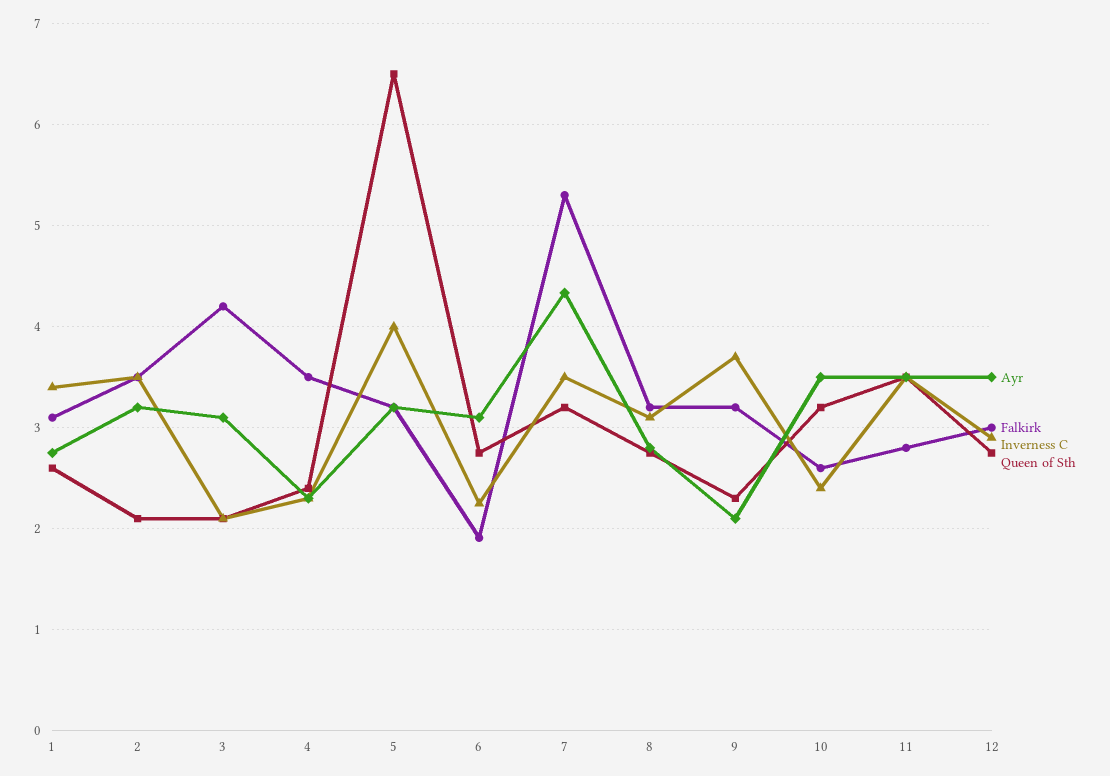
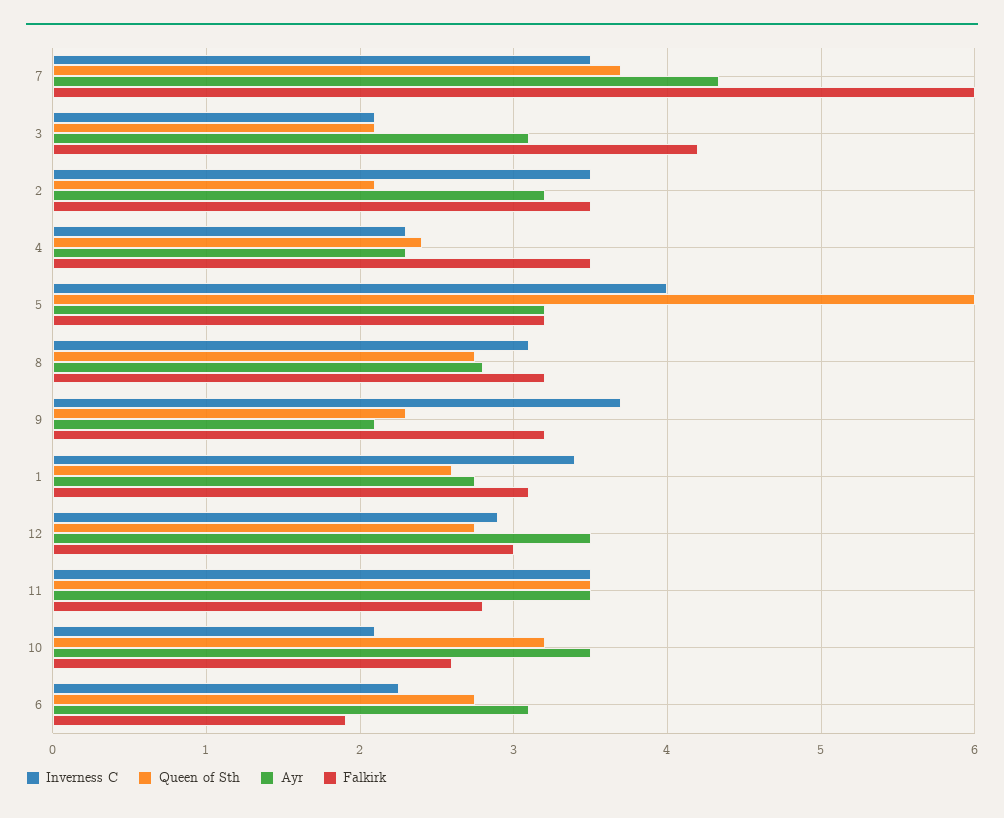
Queen of Sth, 5: 6.5 -> 6
Falkirk, 7: 5.3 -> 6
Queen of Sth, 7: 3.2 -> 3.7
Inverness C, 10: 2.4 -> 2.1

